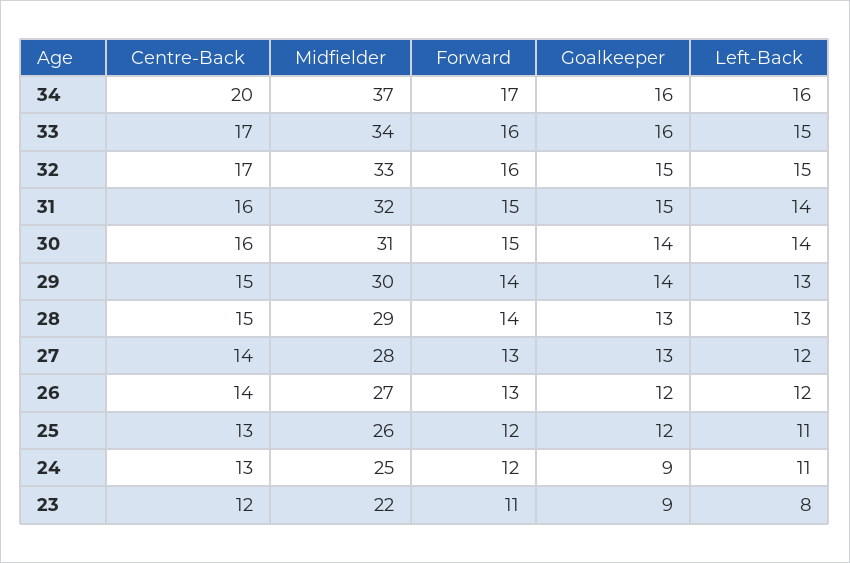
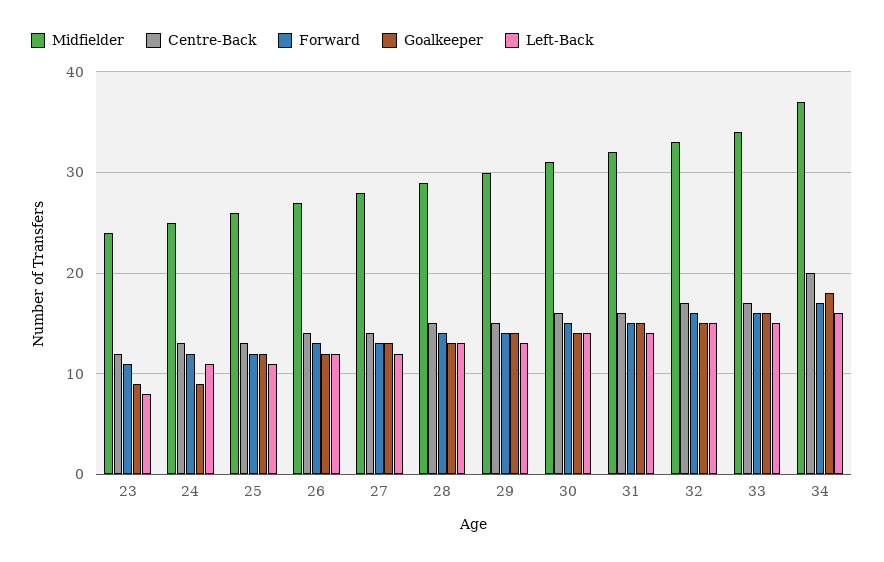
Goalkeeper, 34: 16 -> 18
Midfielder, 23: 22 -> 24

